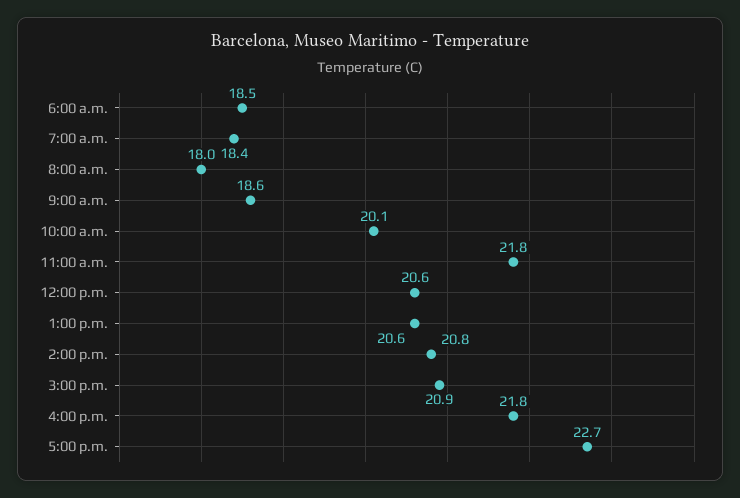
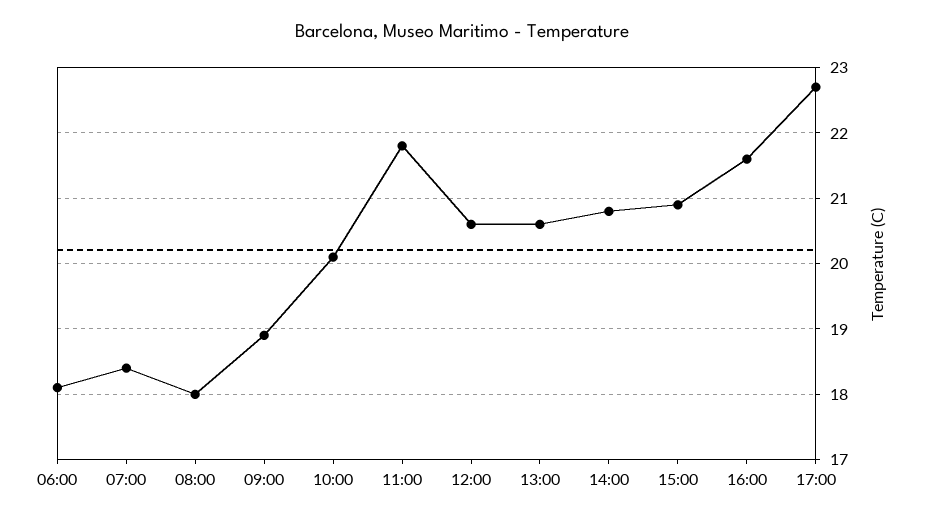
6:00 a.m.: 18.5 -> 18.1
9:00 a.m.: 18.6 -> 18.9
4:00 p.m.: 21.8 -> 21.6

